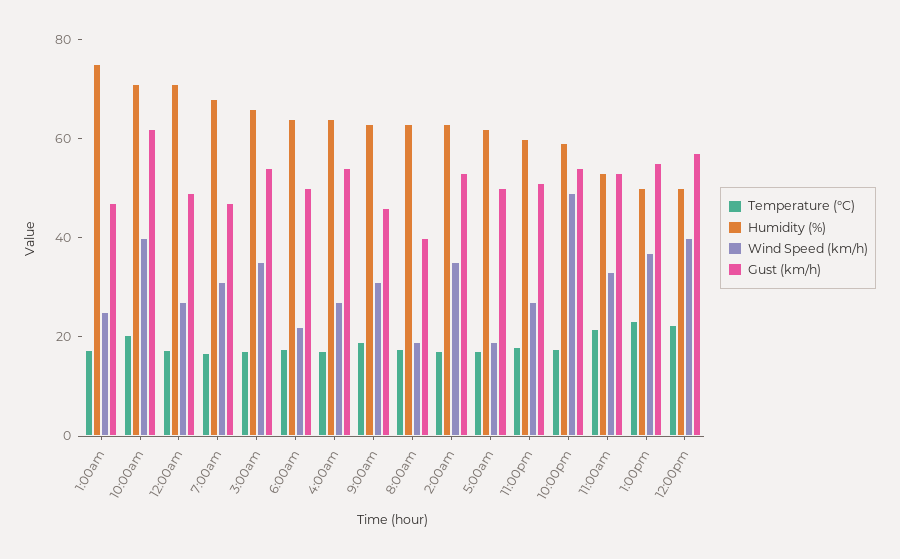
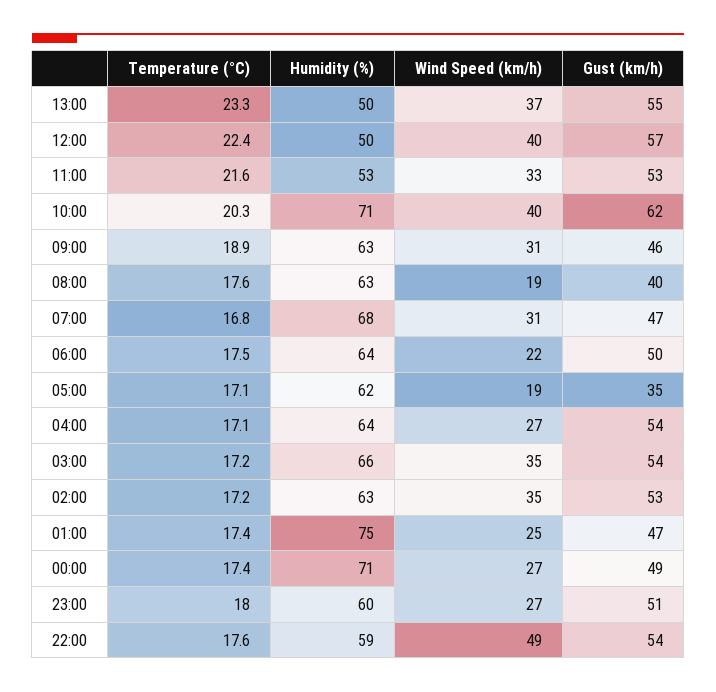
Gust (km/h), 5:00am: 50 -> 35

